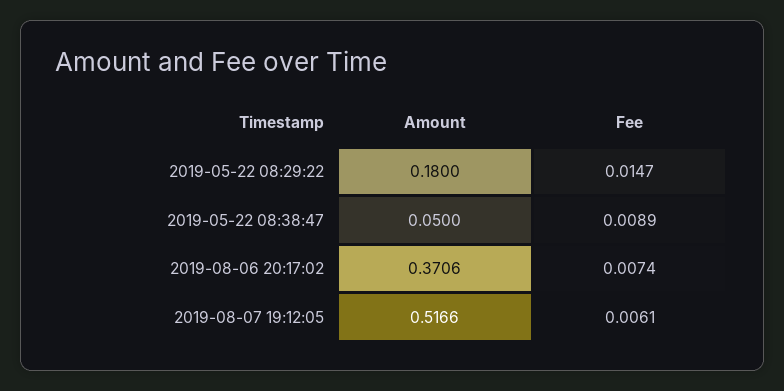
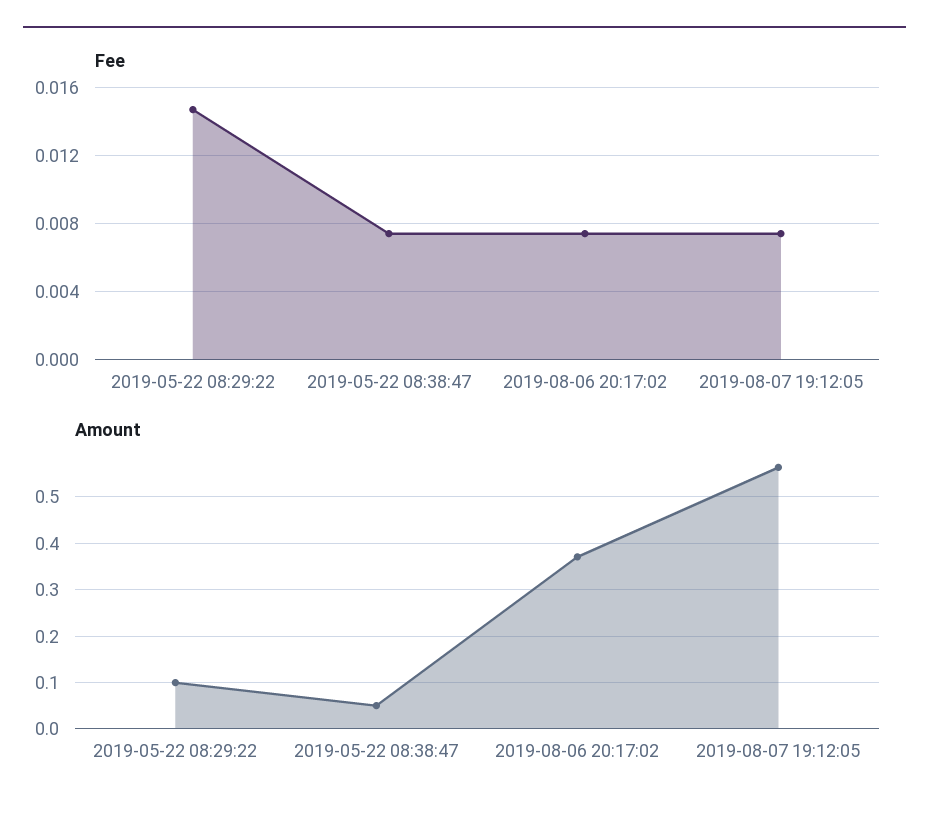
Amount, 2019-05-22 08:29:22: 0.18 -> 0.1
Fee, 2019-05-22 08:38:47: 0.0089 -> 0.0075
Amount, 2019-08-07 19:12:05: 0.5166 -> 0.56
Fee, 2019-08-07 19:12:05: 0.0061 -> 0.0075

